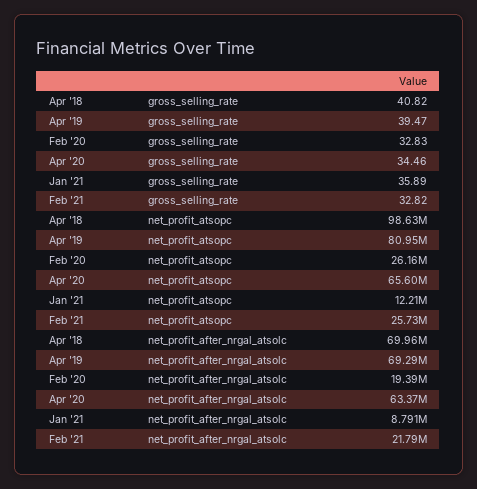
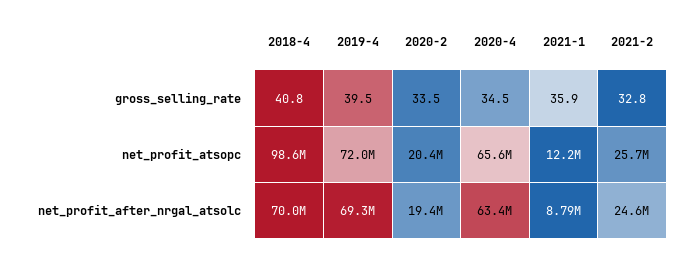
Feb '20, gross_selling_rate: 32.83 -> 33.5
Apr '19, net_profit_atsopc: 80950000 -> 72000000
Feb '20, net_profit_atsopc: 26160000 -> 20400000
Feb '21, net_profit_after_nrgal_atsolc: 21790000 -> 24600000

